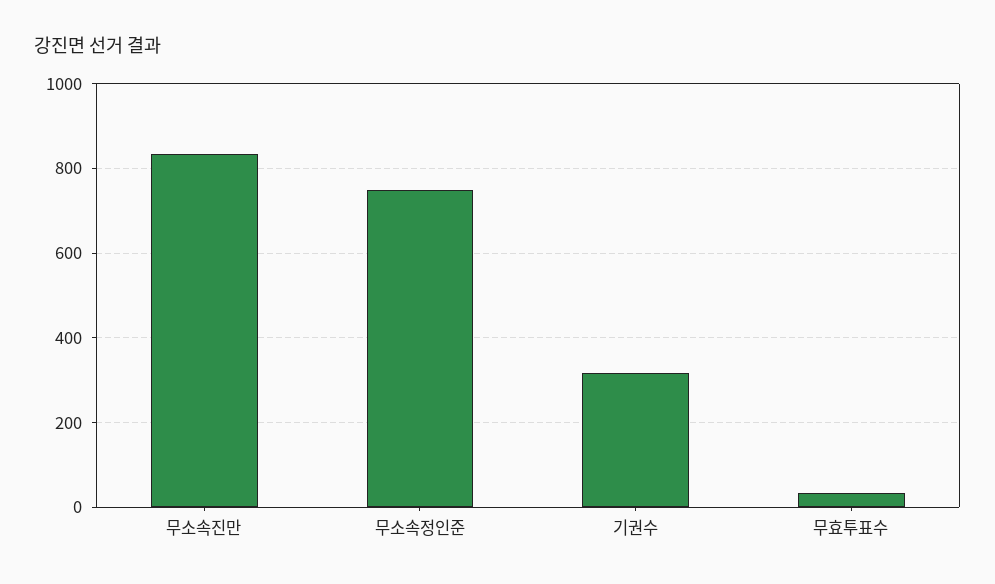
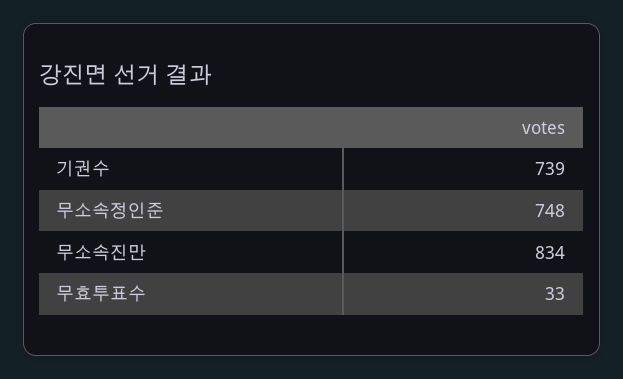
기권수: 320 -> 739

